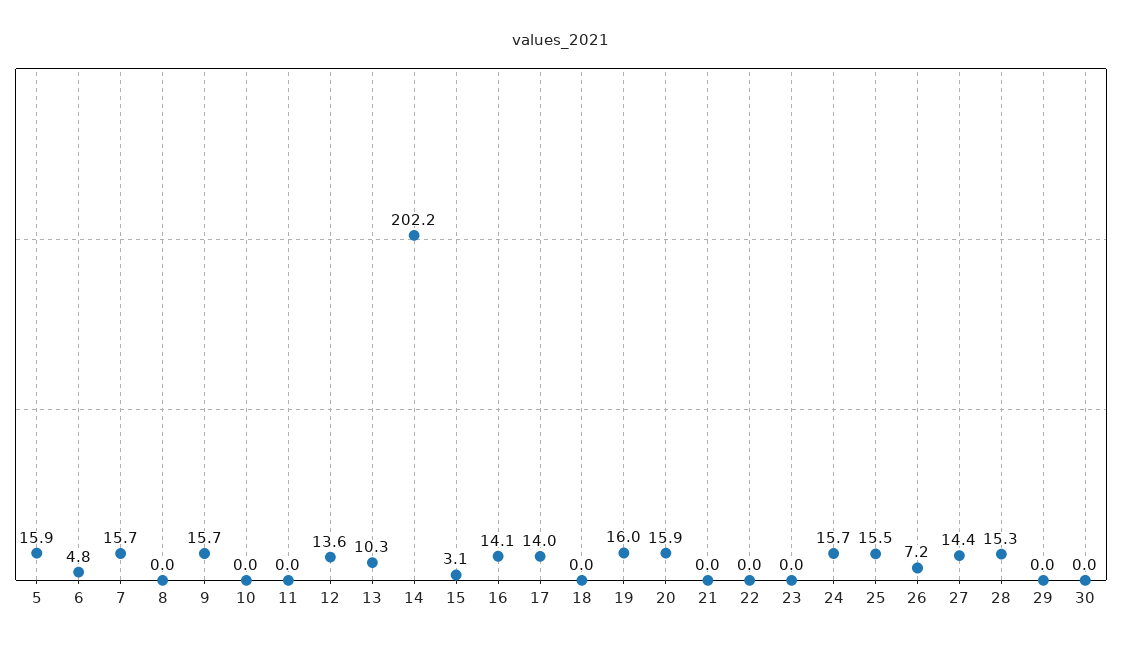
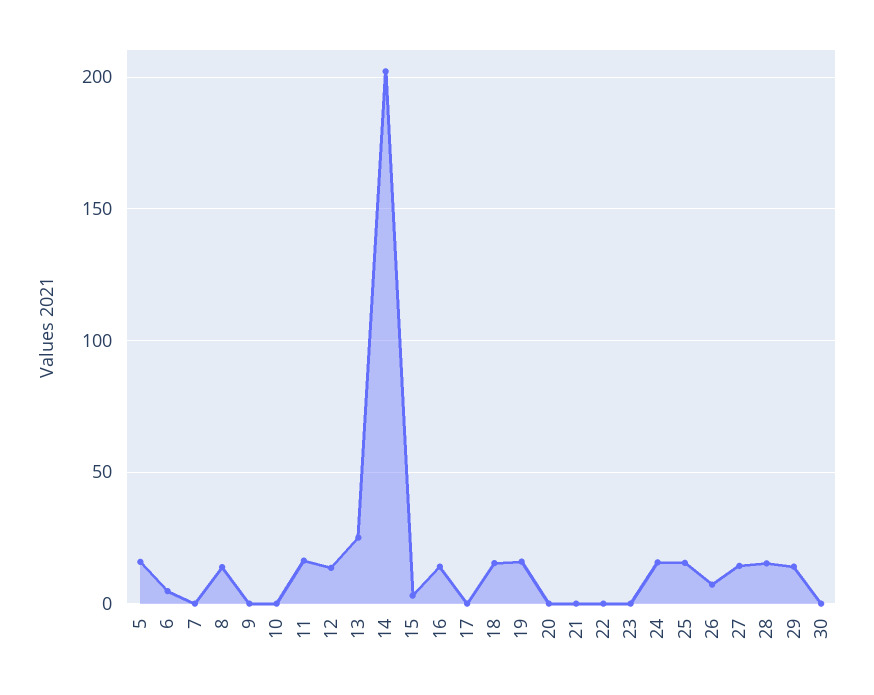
7: 15.7 -> 0
8: 0 -> 15
9: 15.7 -> 0
11: 0 -> 15
13: 10.3 -> 25
17: 14 -> 0
18: 0 -> 15
20: 15.9 -> 0
29: 0 -> 15

